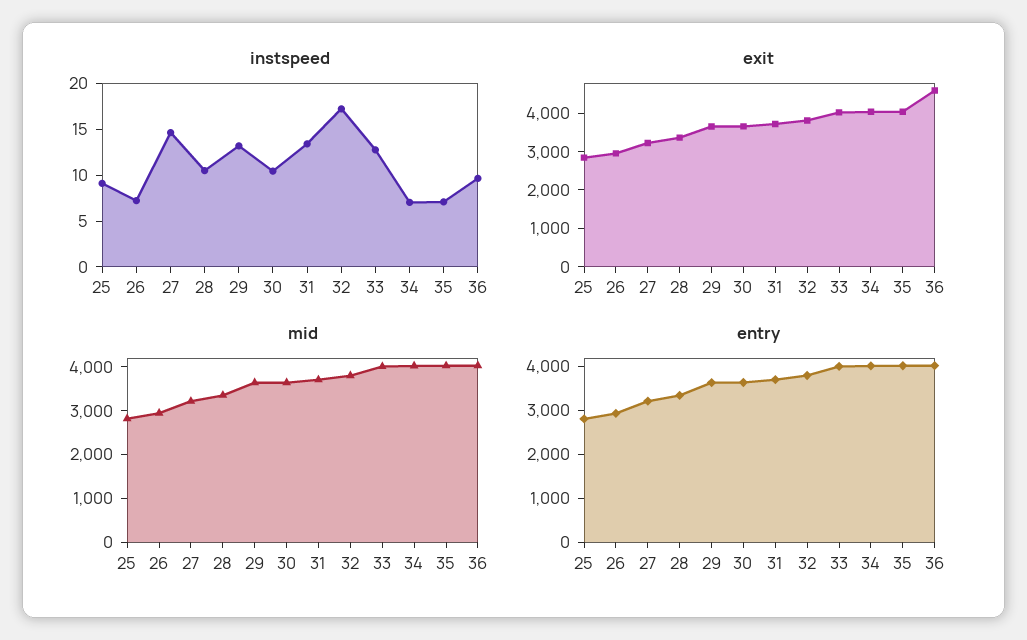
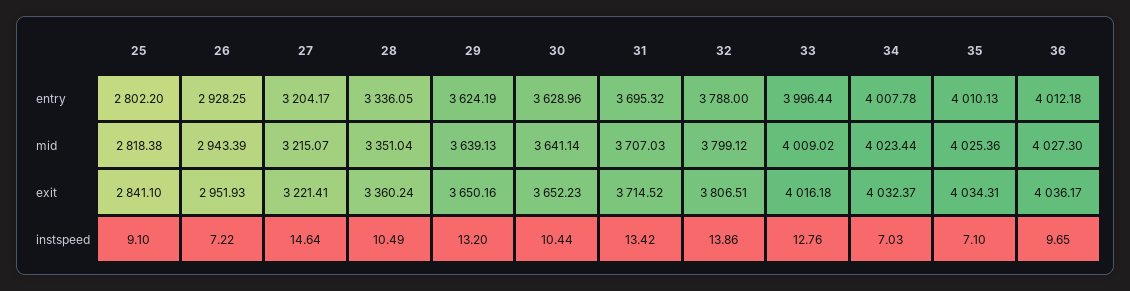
instspeed, 32: 17 -> 13.86
exit, 36: 4500 -> 4036.17

